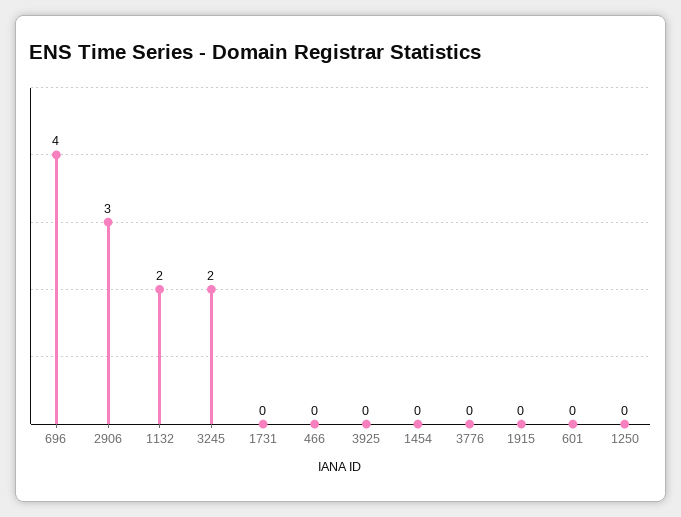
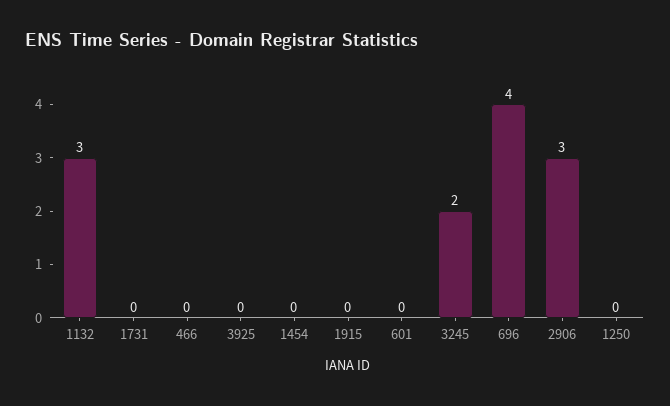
1132: 2 -> 3
3776: 0 -> none

